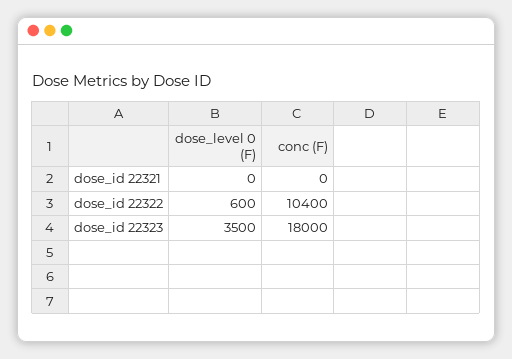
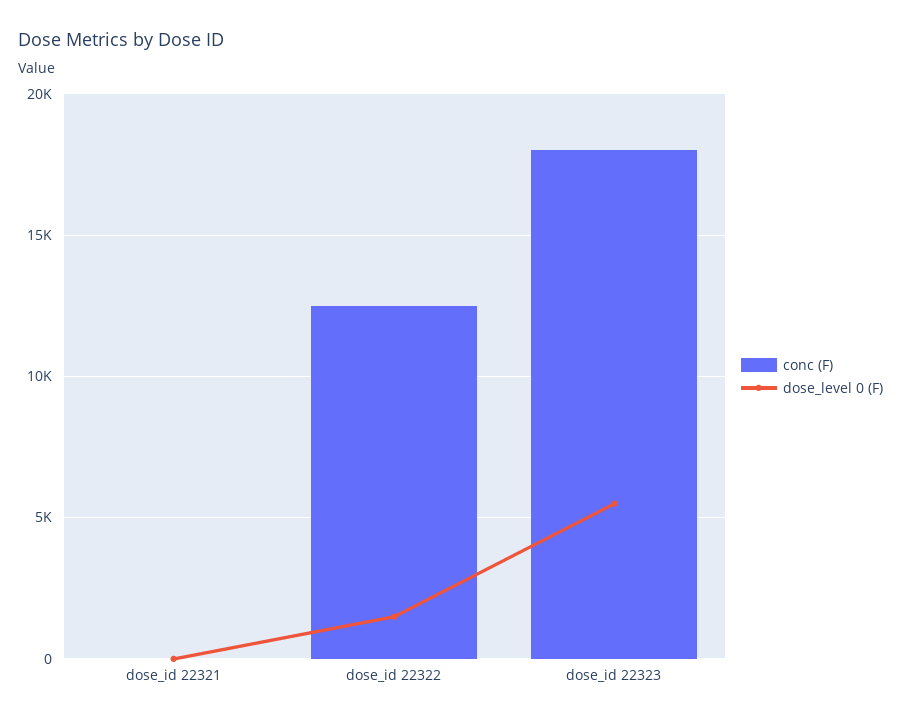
dose_level 0 (F), dose_id 22322: 600 -> 1500
conc (F), dose_id 22322: 10400 -> 12500
dose_level 0 (F), dose_id 22323: 3500 -> 5500

